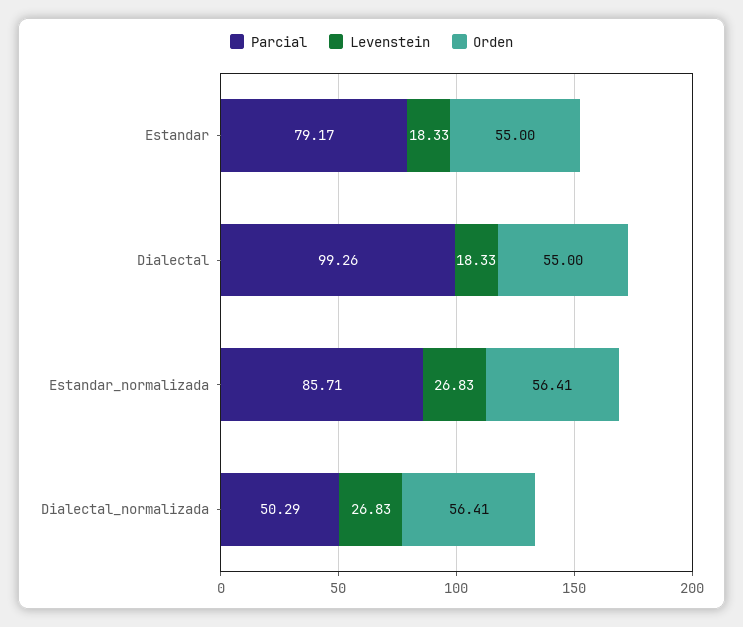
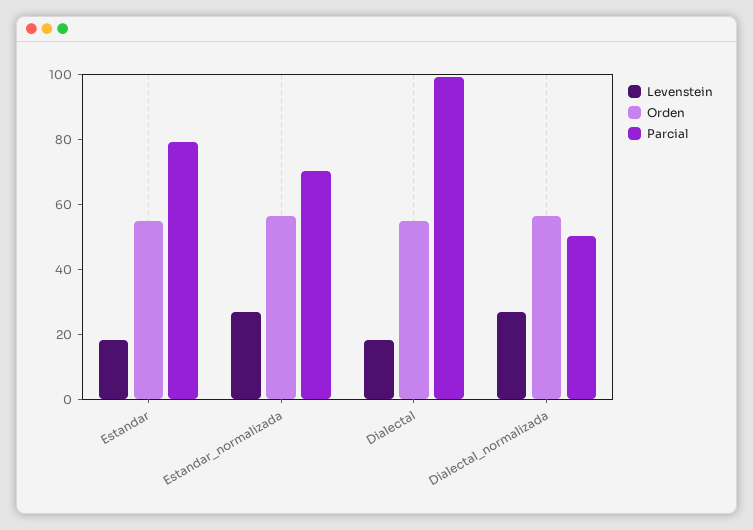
Parcial, Estandar_normalizada: 85.71 -> 70

